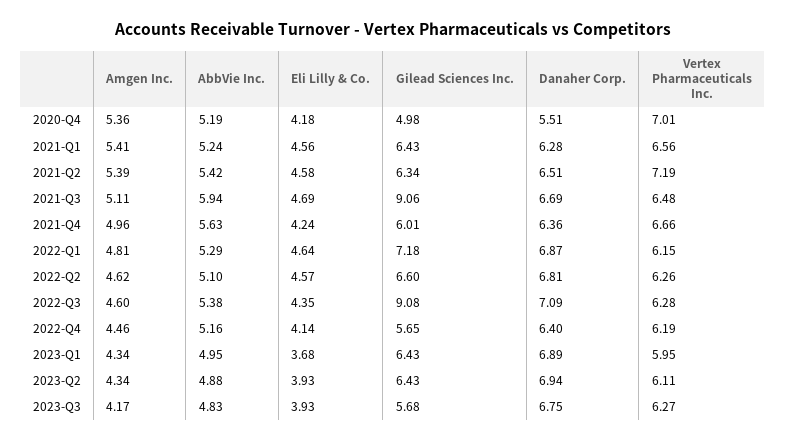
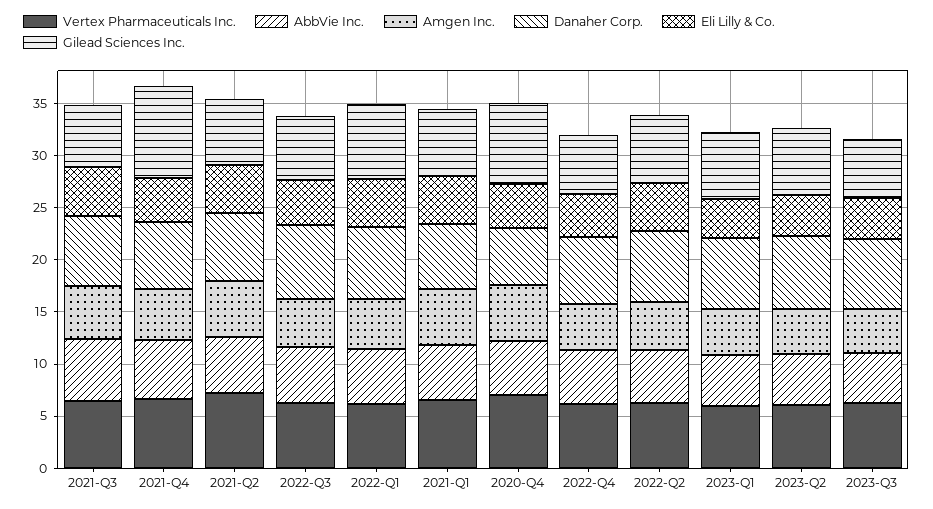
Gilead Sciences Inc., 2020-Q4: 4.98 -> 8
Gilead Sciences Inc., 2021-Q3: 9.06 -> 6
Gilead Sciences Inc., 2021-Q4: 6.01 -> 9
Gilead Sciences Inc., 2022-Q3: 9.08 -> 6

